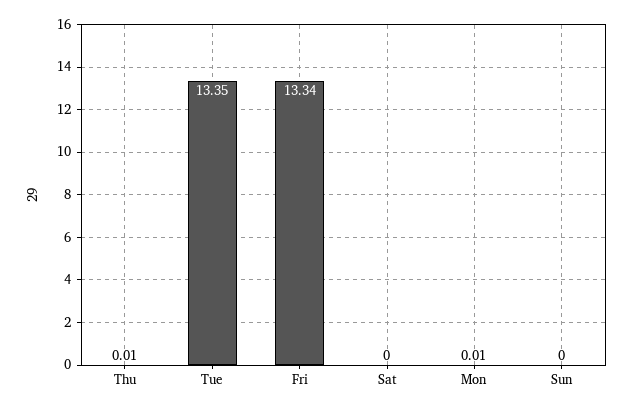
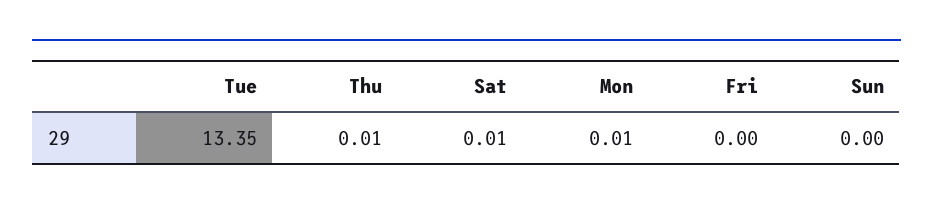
Fri: 13.34 -> 0
Sat: 0 -> 0.01

